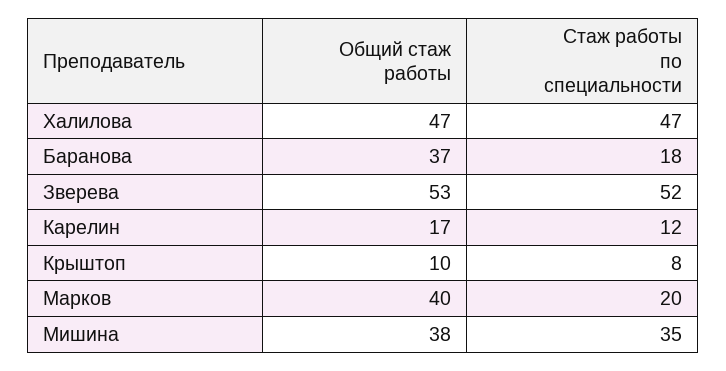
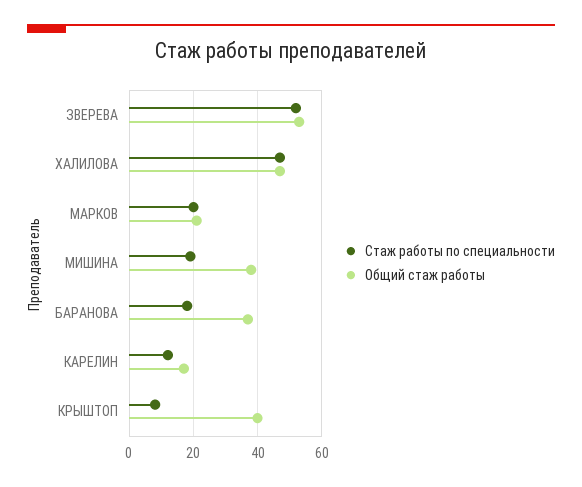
Общий стаж работы, Крыштоп: 10 -> 40
Общий стаж работы, Марков: 40 -> 20
Стаж работы по специальности, Мишина: 35 -> 20

